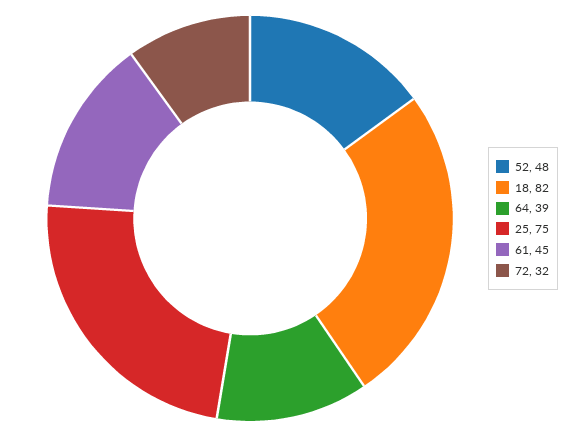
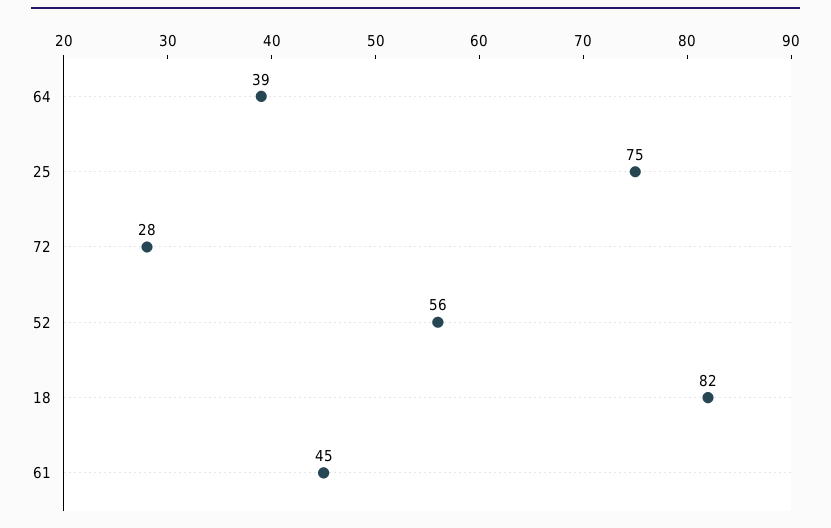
52: 48 -> 56
72: 32 -> 28

